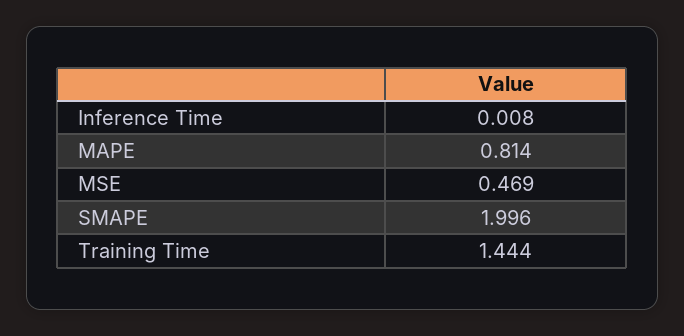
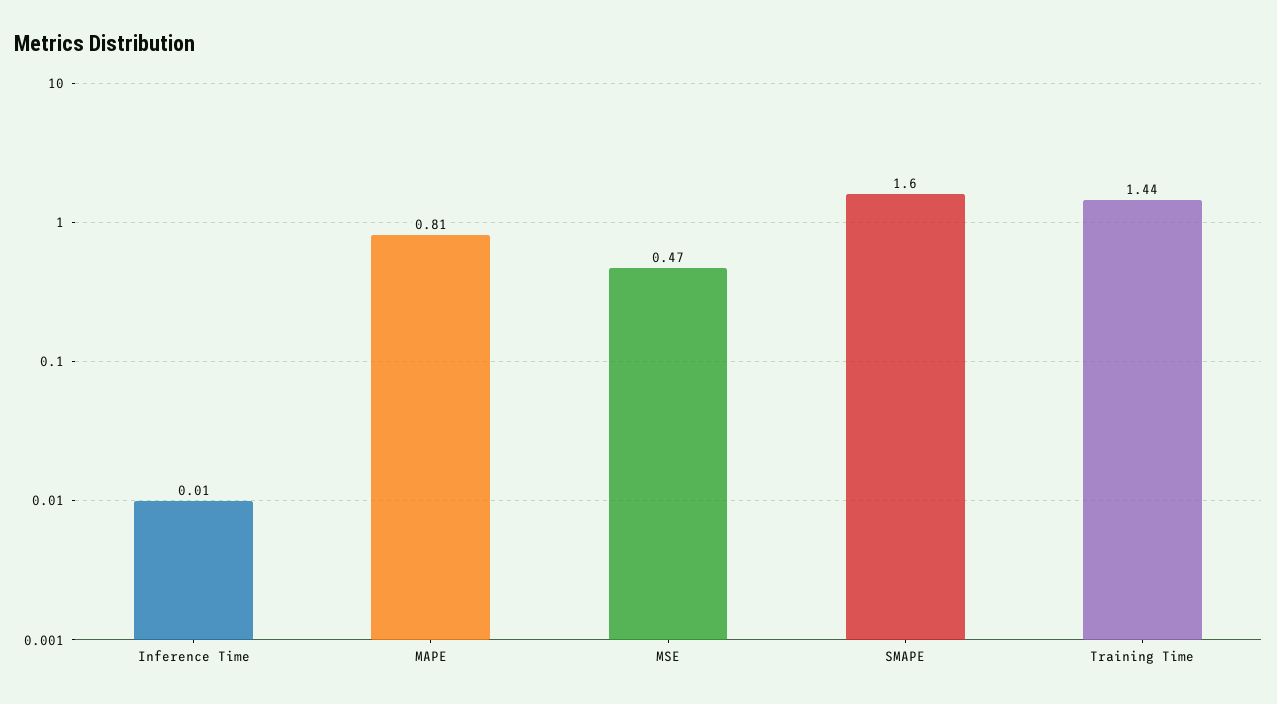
SMAPE: 1.996 -> 1.6

